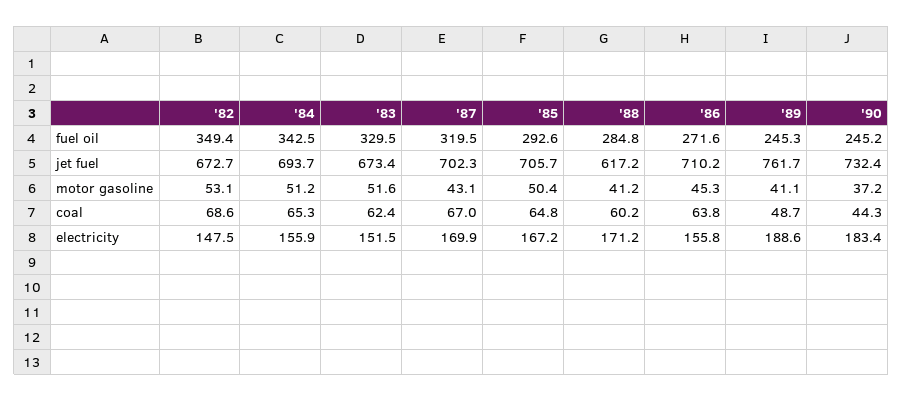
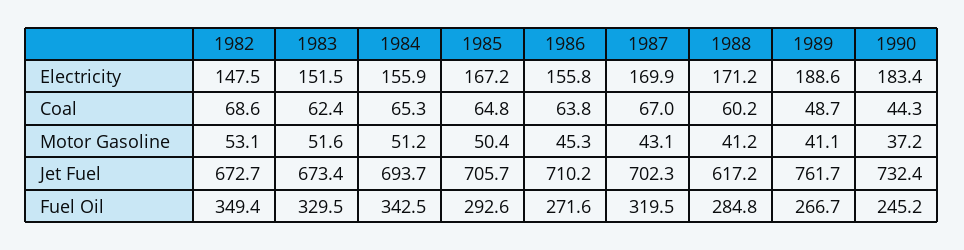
'89, fuel oil: 245.3 -> 266.7

